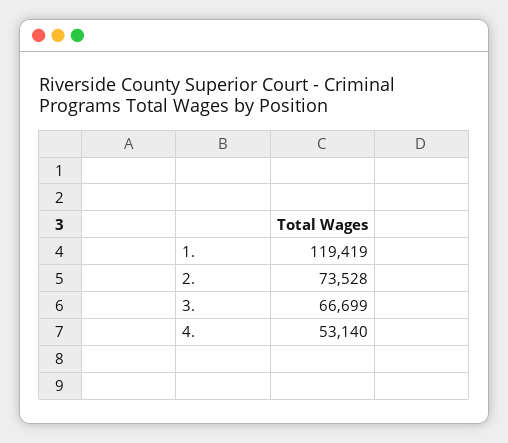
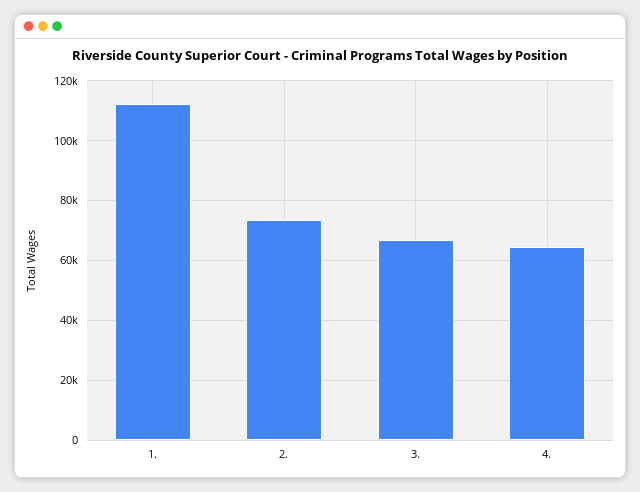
1.: 119419 -> 112500
4.: 53140 -> 65000

